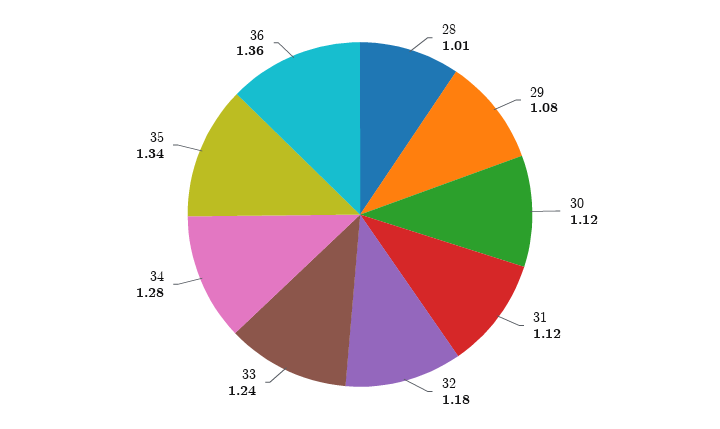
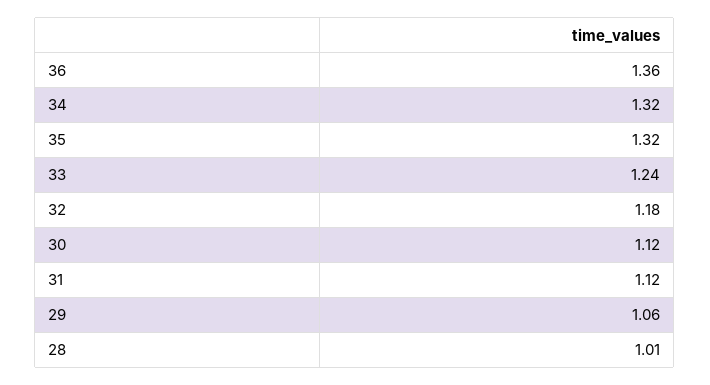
29: 1.08 -> 1.06
34: 1.28 -> 1.32
35: 1.34 -> 1.32

